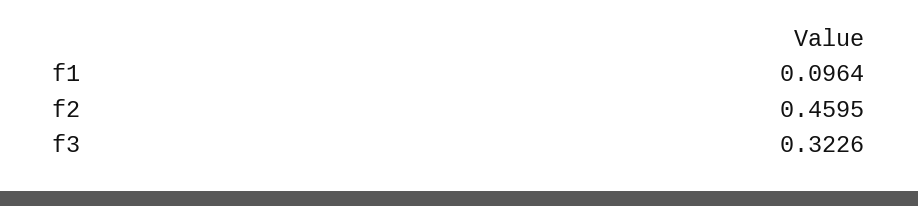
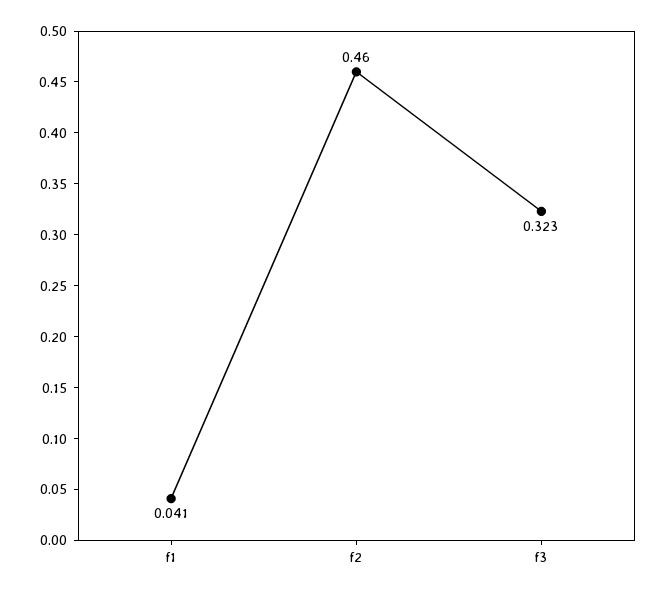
f1: 0.0964 -> 0.041

